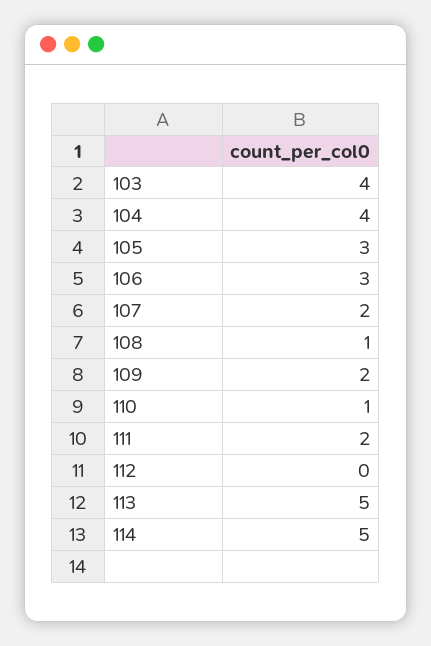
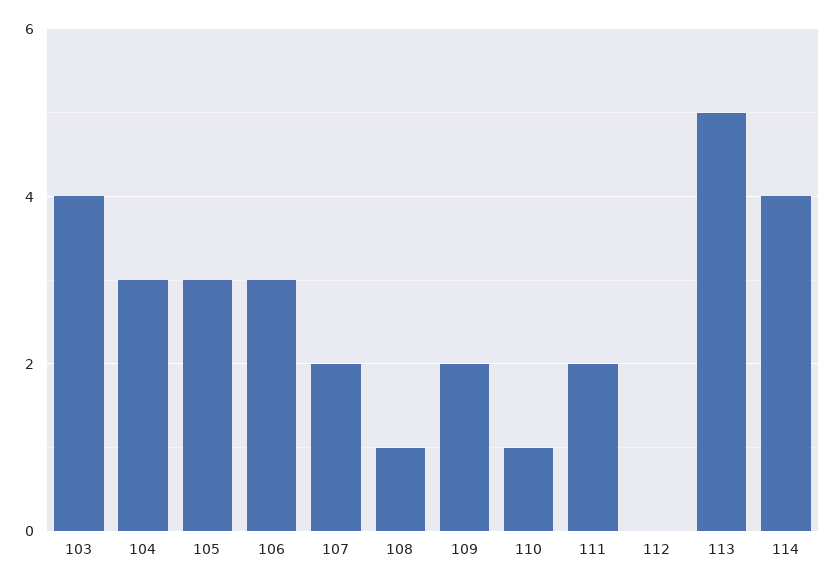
104: 4 -> 3
114: 5 -> 4

